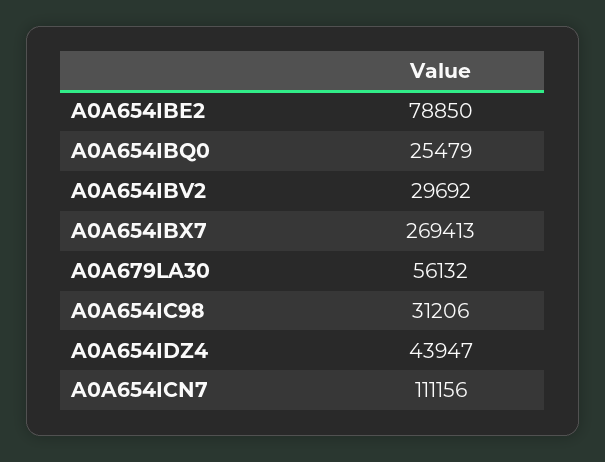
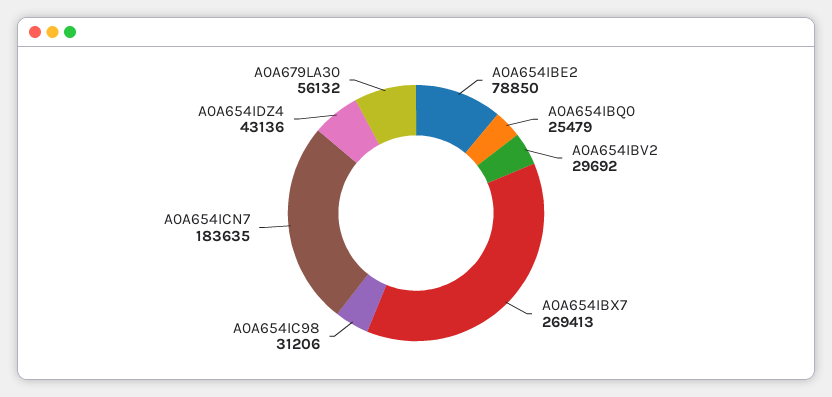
A0A654IDZ4: 43947 -> 43136
A0A654ICN7: 111156 -> 183635

